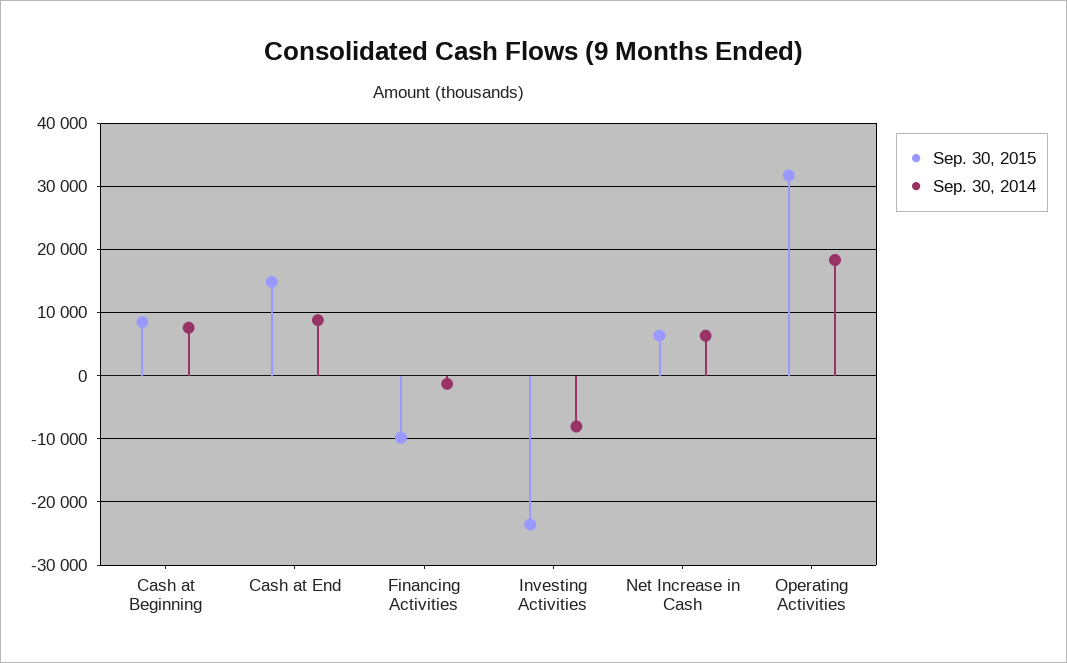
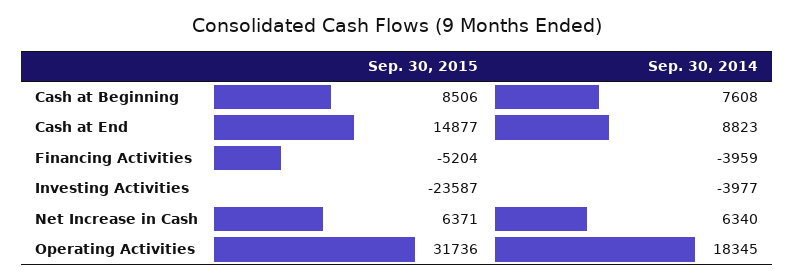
Sep. 30, 2015, Financing Activities: -10000 -> -5204
Sep. 30, 2014, Financing Activities: -1000 -> -3959
Sep. 30, 2014, Investing Activities: -8000 -> -3977

